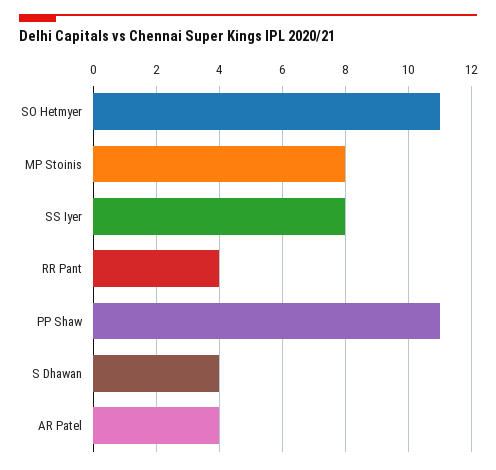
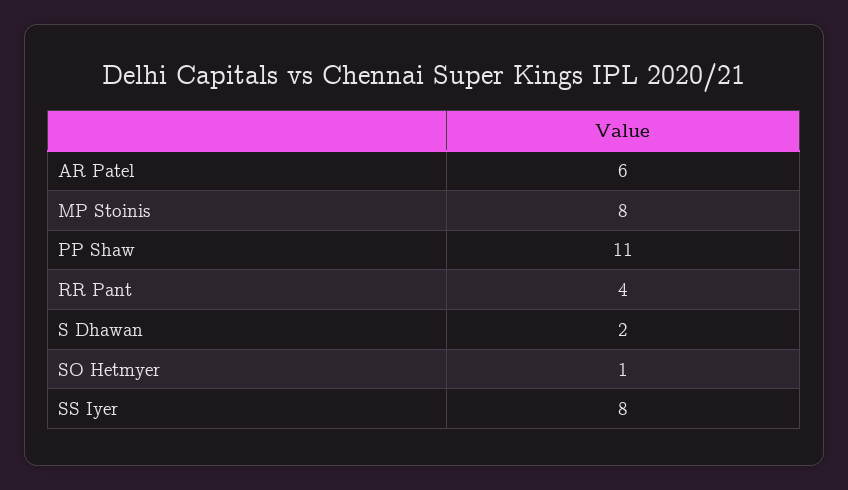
SO Hetmyer: 11 -> 1
S Dhawan: 4 -> 2
AR Patel: 4 -> 6

